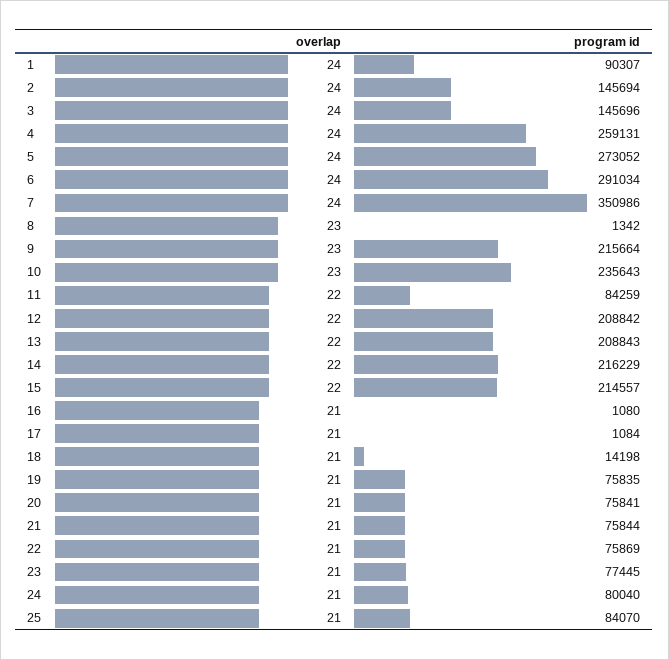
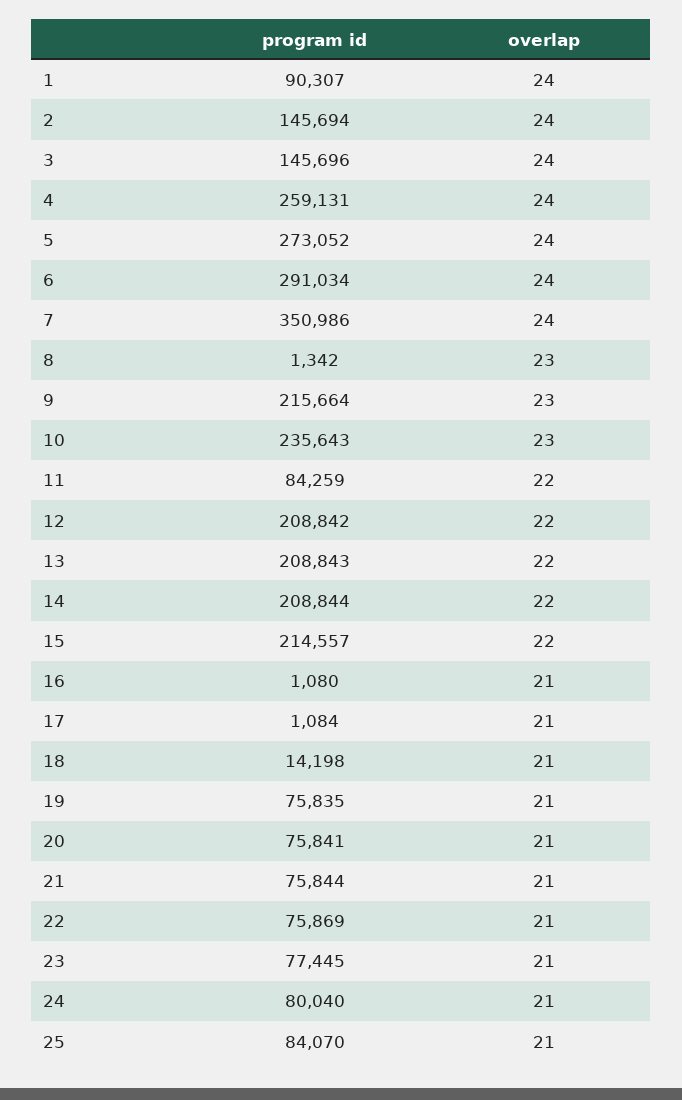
program id, 14: 216229 -> 208844

